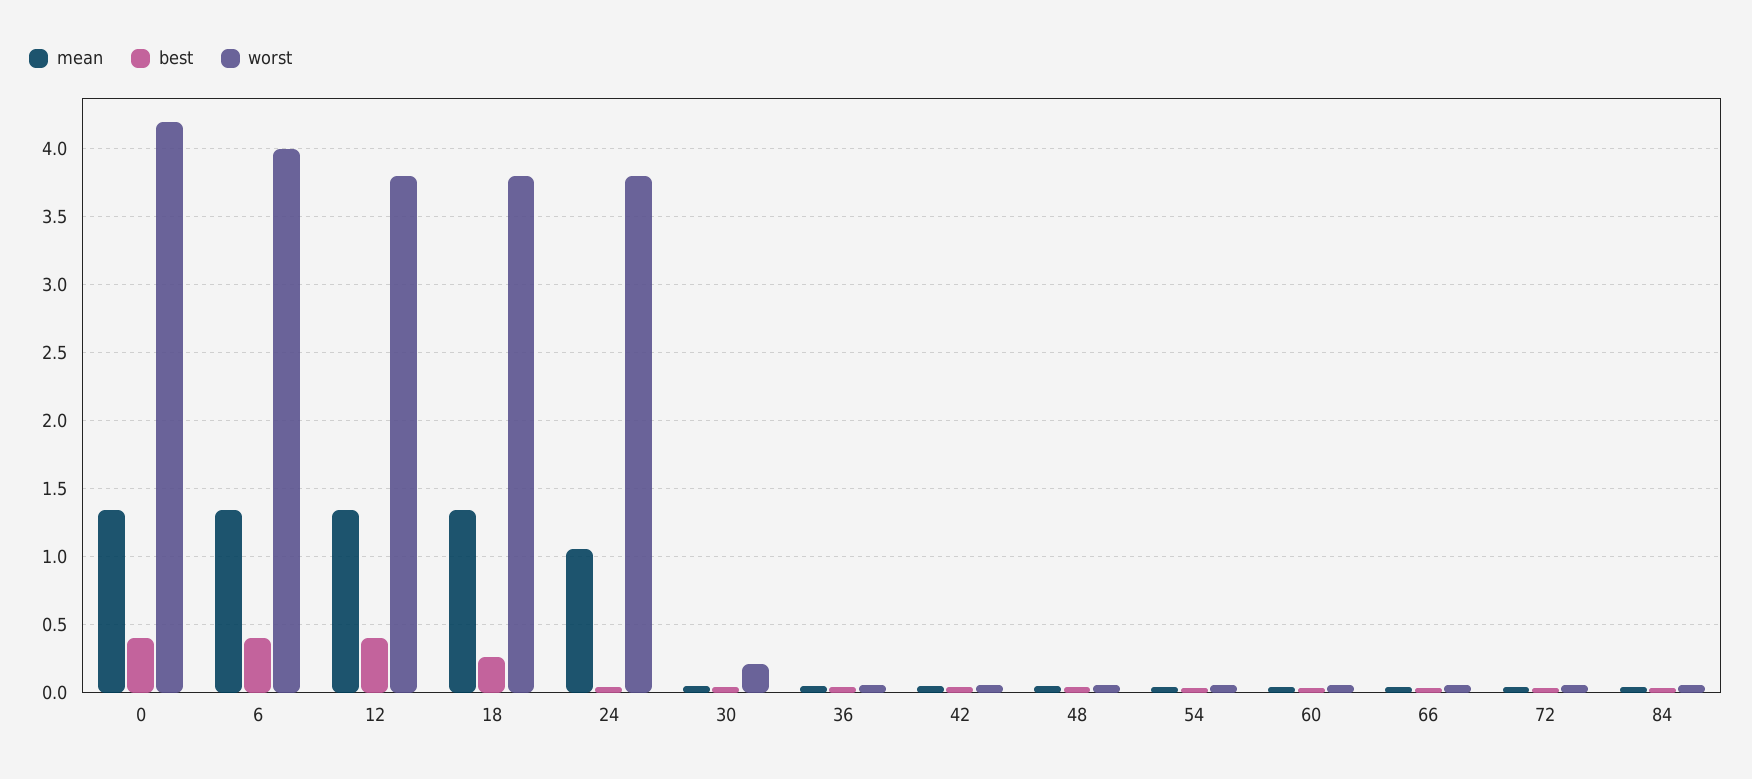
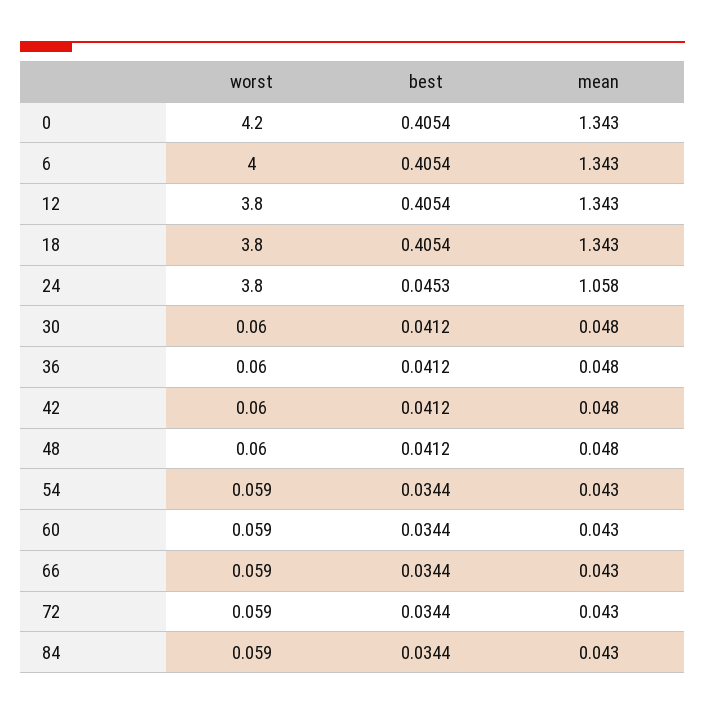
best, 18: 0.25 -> 0.4054
worst, 30: 0.2 -> 0.06

